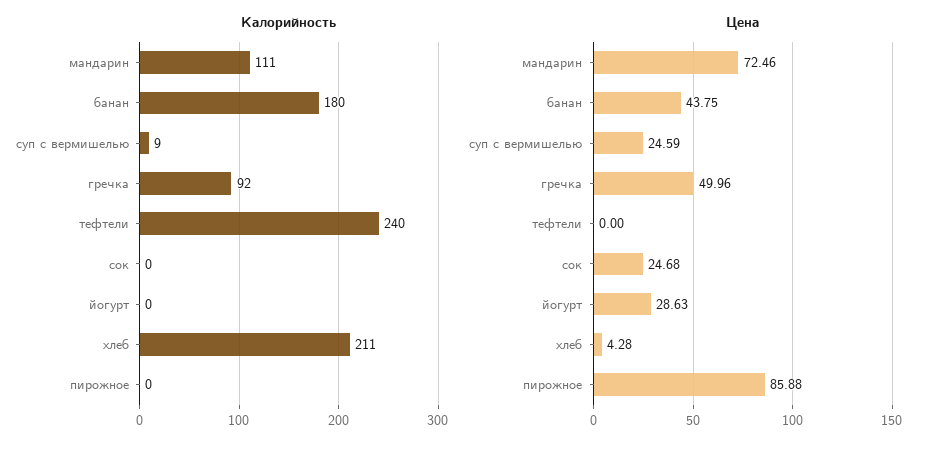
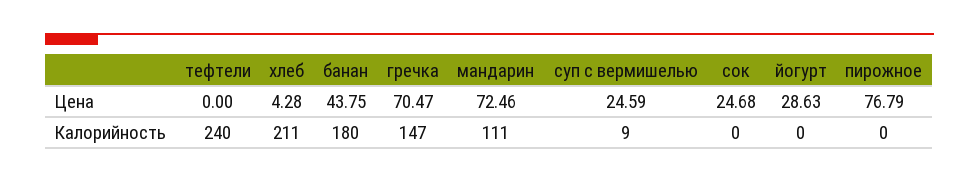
Калорийность, гречка: 92 -> 147
Цена, гречка: 49.96 -> 70.47
Цена, пирожное: 85.88 -> 76.79

